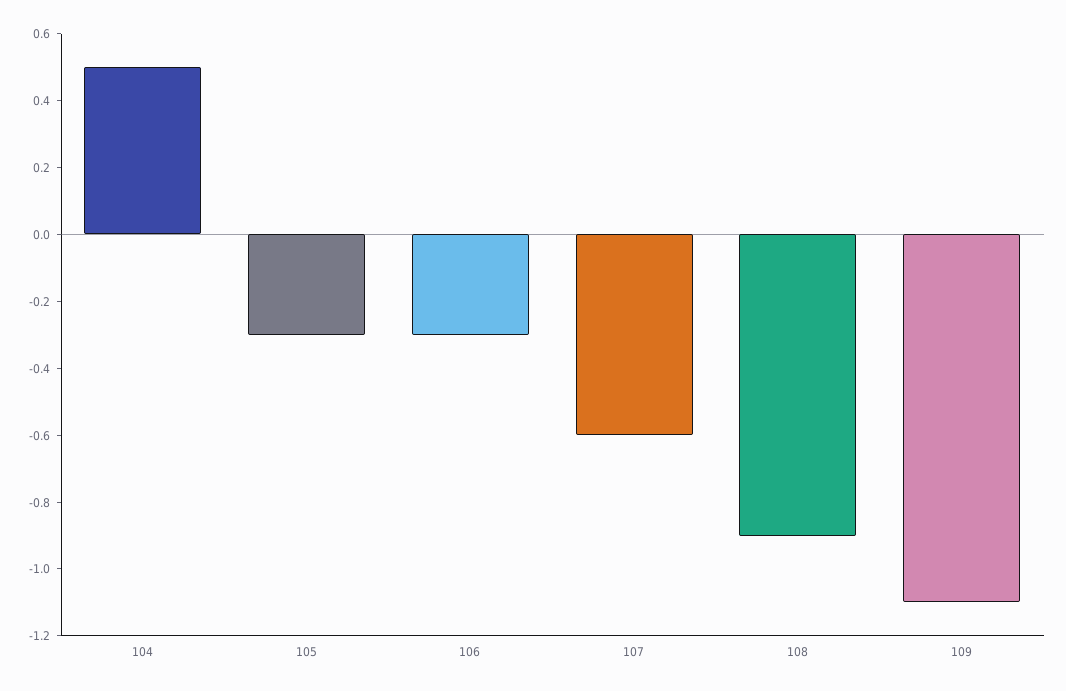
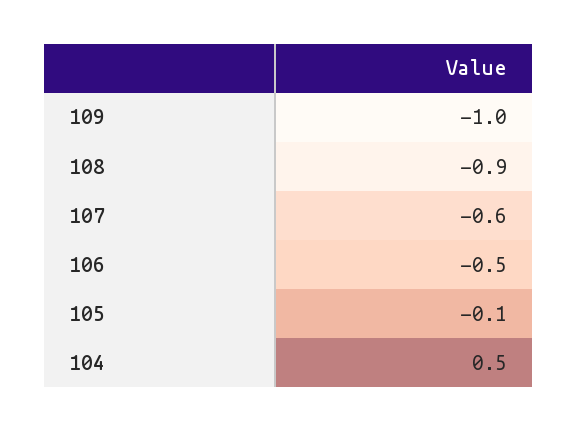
105: -0.3 -> -0.1
106: -0.3 -> -0.5
109: -1.1 -> -1

